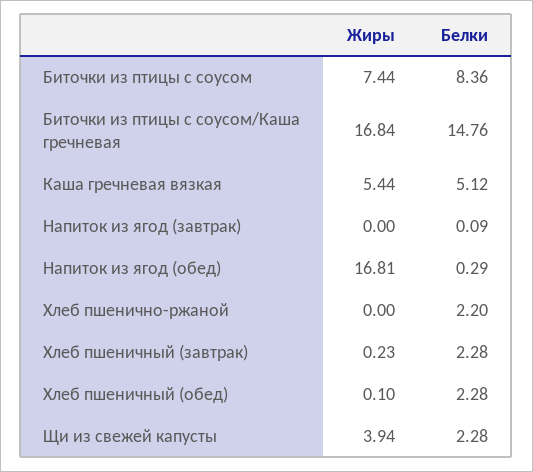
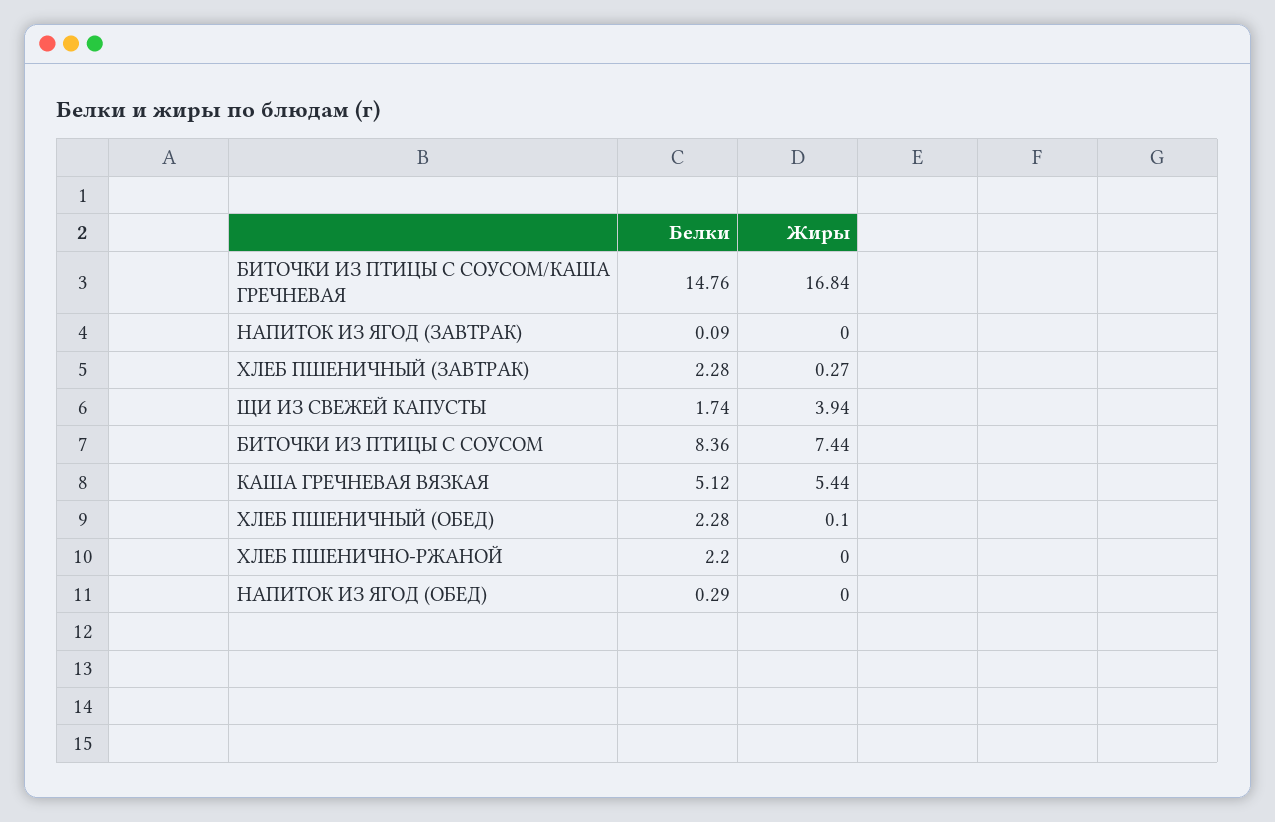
Жиры, Напиток из ягод (обед): 16.81 -> 0
Жиры, Хлеб пшеничный (завтрак): 0.23 -> 0.27
Белки, Щи из свежей капусты: 2.28 -> 1.74

